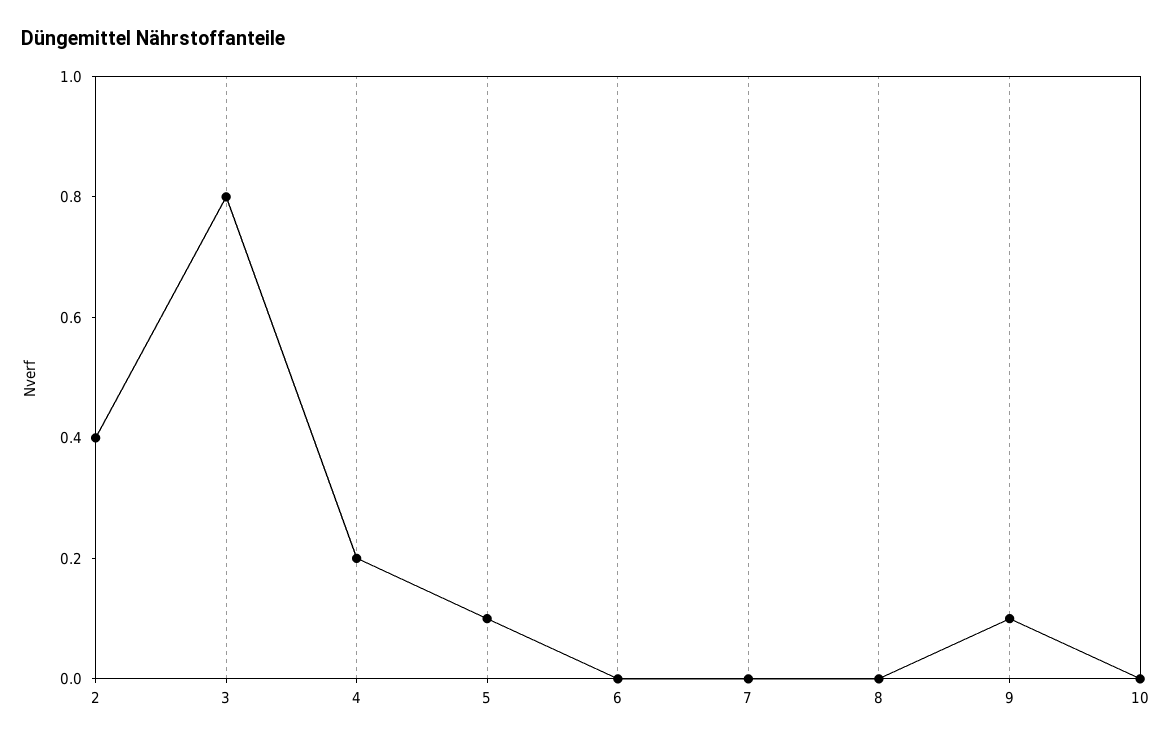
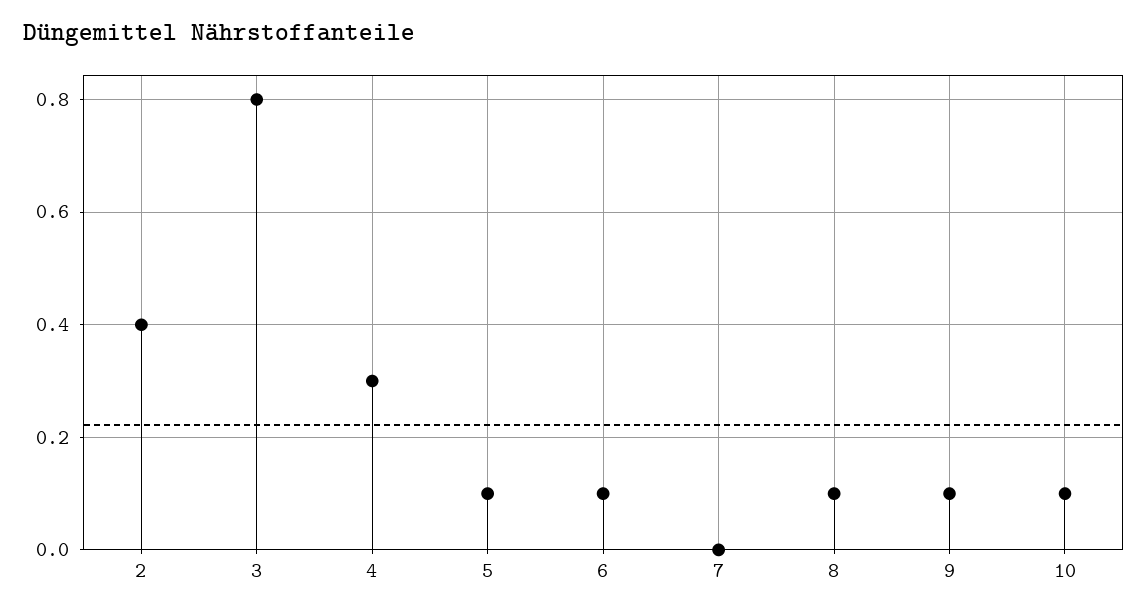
4: 0.2 -> 0.3
6: 0 -> 0.1
8: 0 -> 0.1
10: 0 -> 0.1

